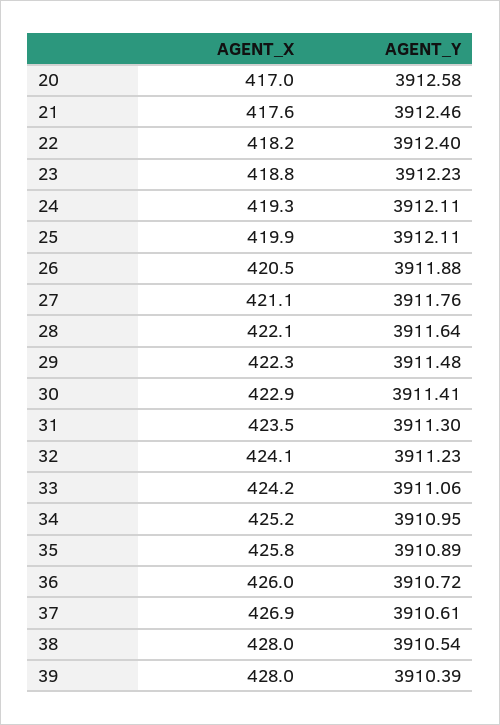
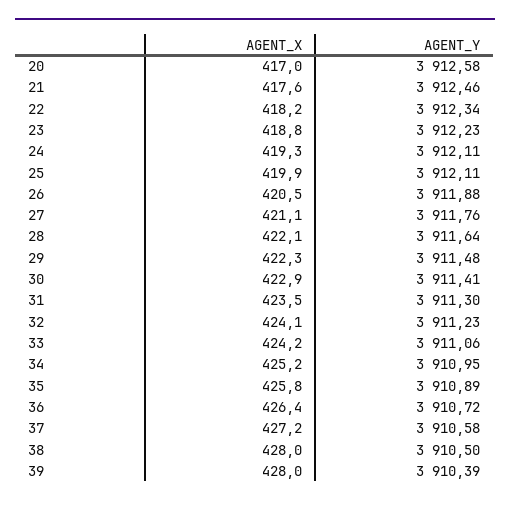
AGENT_Y, 22: 3912.4 -> 3912.34
AGENT_X, 36: 426 -> 426.4
AGENT_X, 37: 426.9 -> 427.2
AGENT_Y, 37: 3910.61 -> 3910.58
AGENT_Y, 38: 3910.54 -> 3910.5

